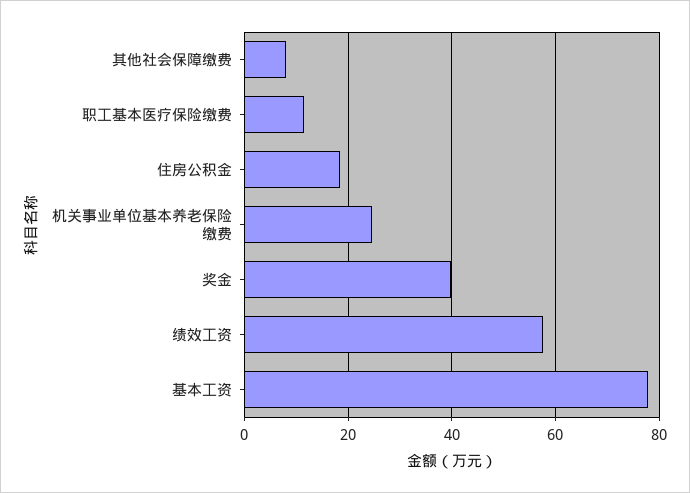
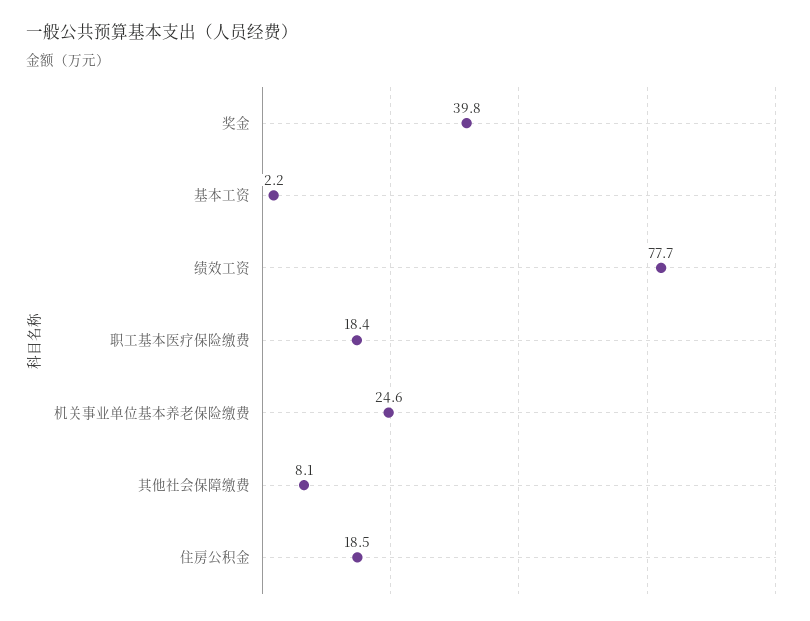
职工基本医疗保险缴费: 12 -> 18.4
绩效工资: 58 -> 77.7
基本工资: 78 -> 2.2

